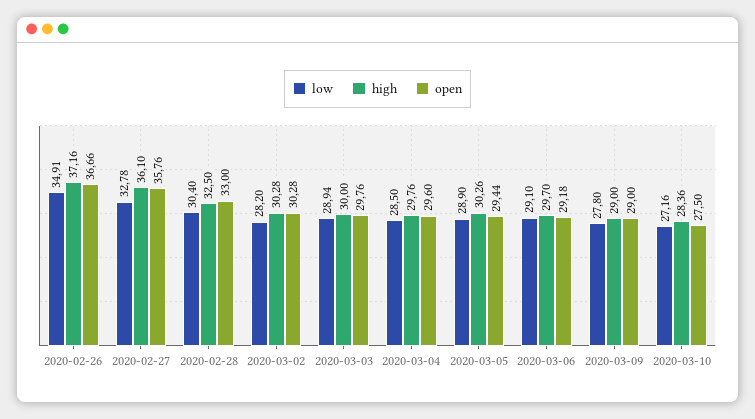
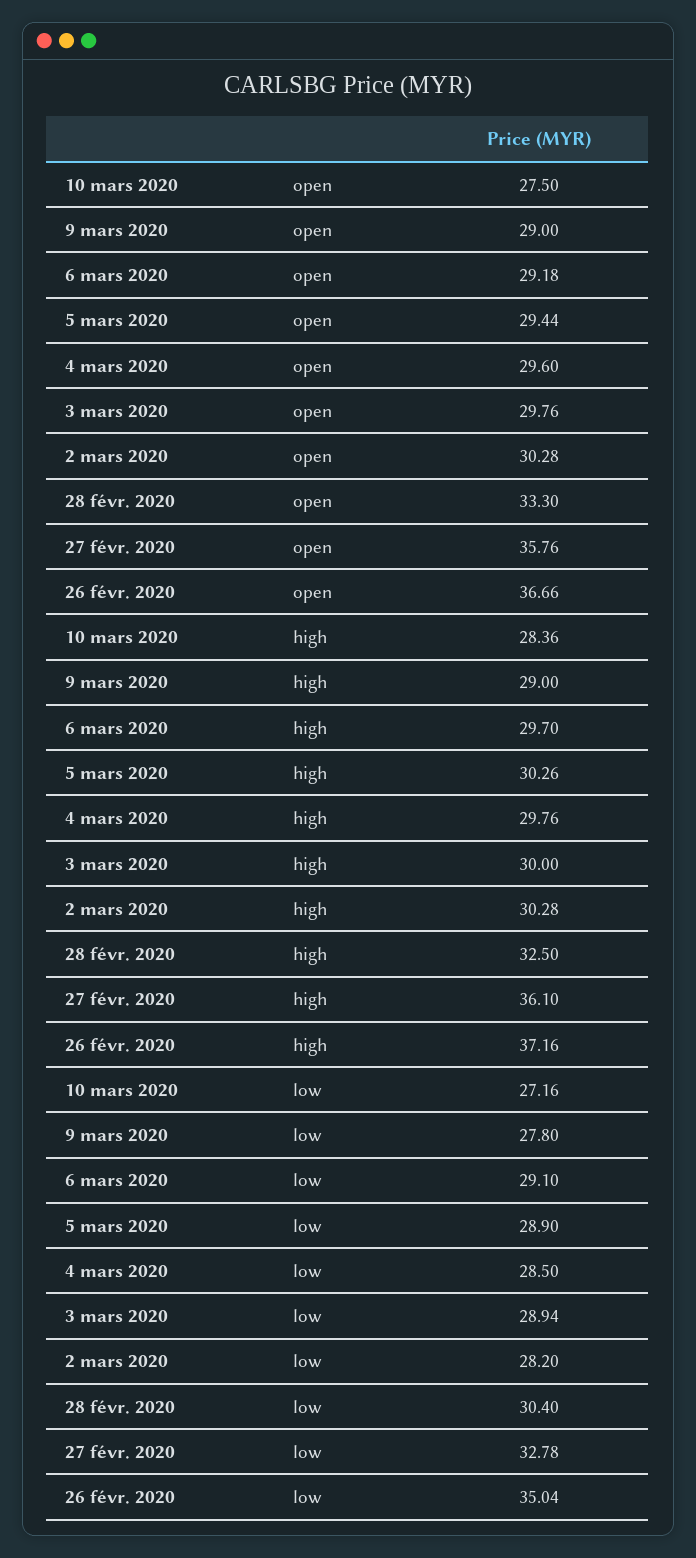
low, 2020-02-26: 34.91 -> 35.04
open, 2020-02-28: 33 -> 33.3

